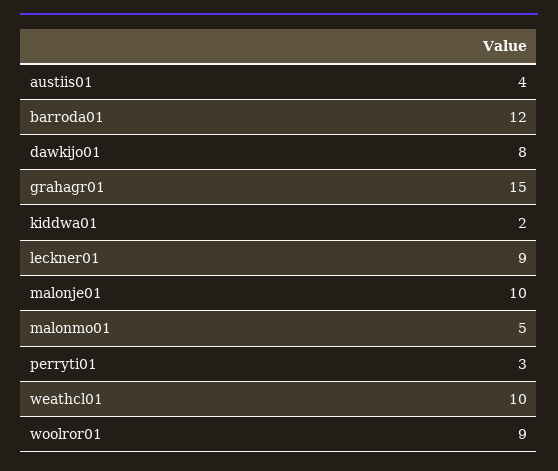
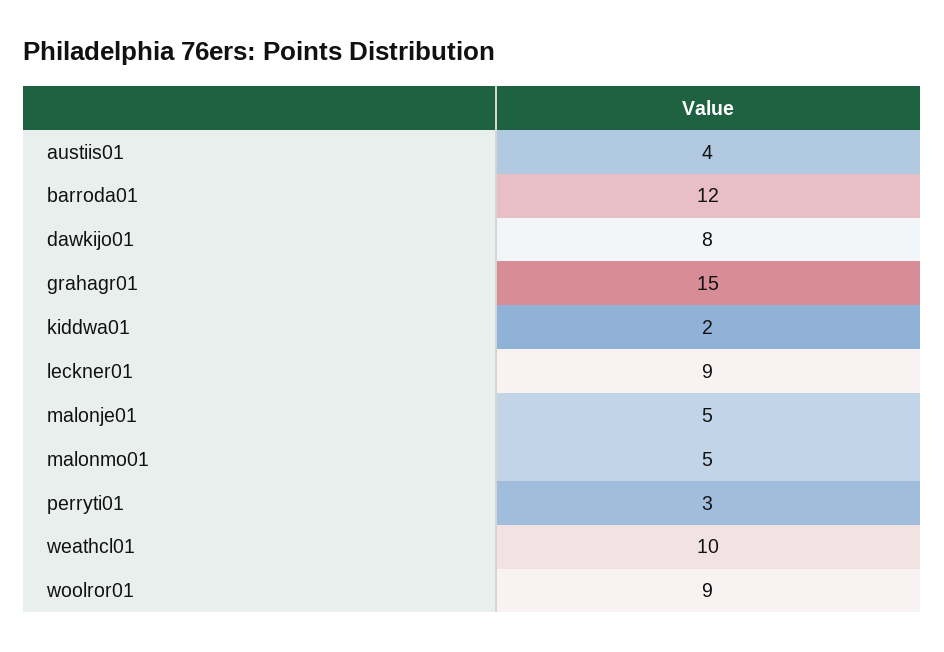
malonje01: 10 -> 5

